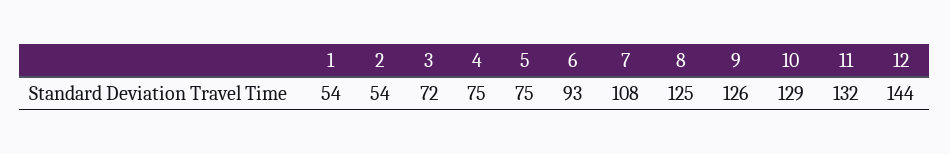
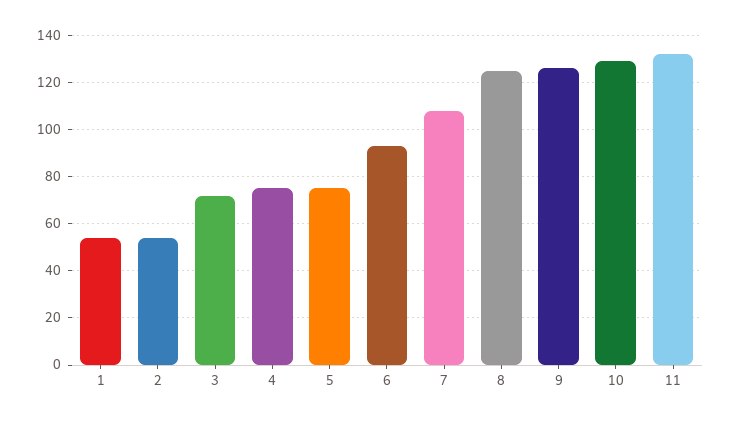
12: 144 -> none

